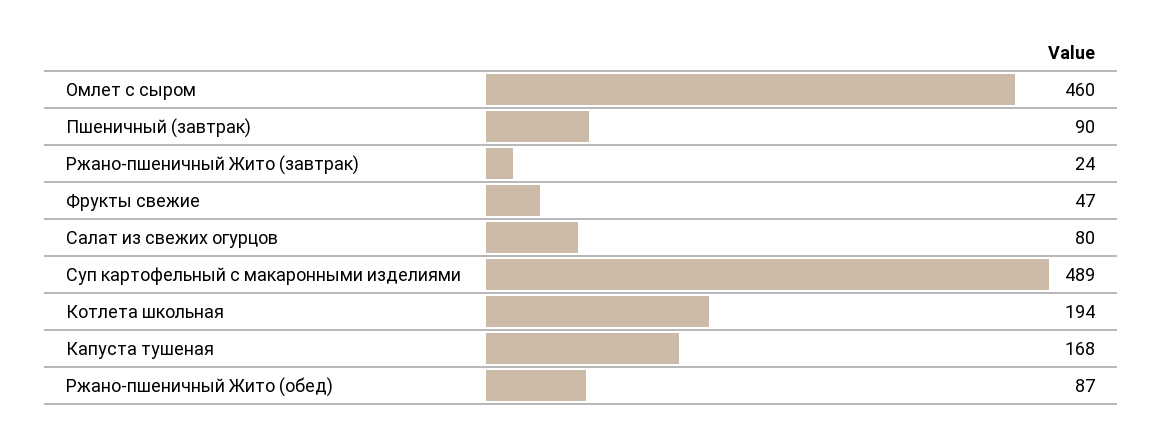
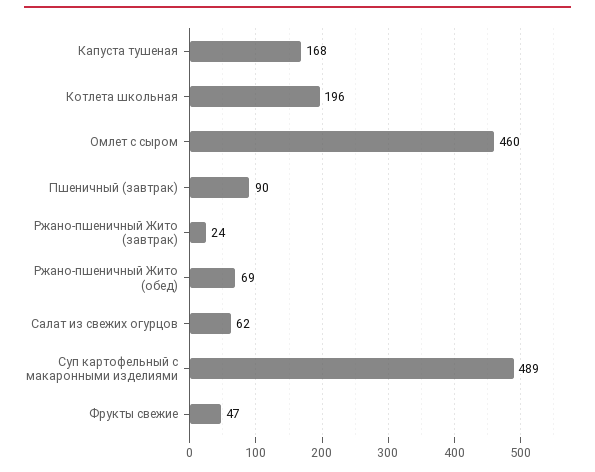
Салат из свежих огурцов: 80 -> 62
Котлета школьная: 194 -> 196
Ржано-пшеничный Жито (обед): 87 -> 69

